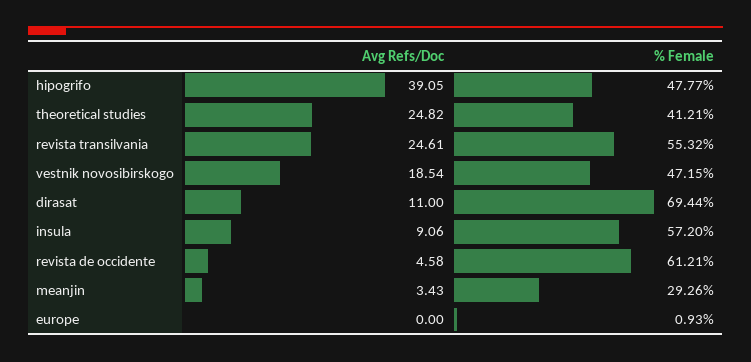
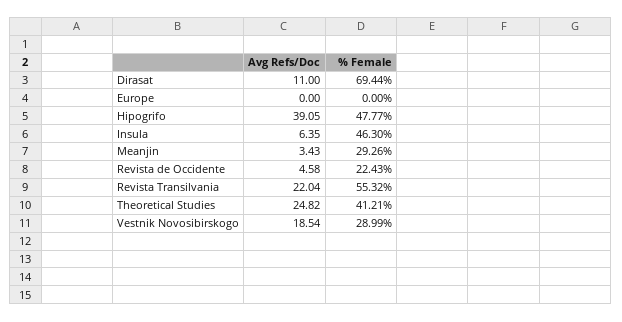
Avg Refs/Doc, revista transilvania: 24.61 -> 22.04
% Female, vestnik novosibirskogo: 47.15 -> 28.99
Avg Refs/Doc, insula: 9.06 -> 6.35
% Female, insula: 57.2 -> 46.3
% Female, revista de occidente: 61.21 -> 22.43
% Female, europe: 0.93 -> 0

